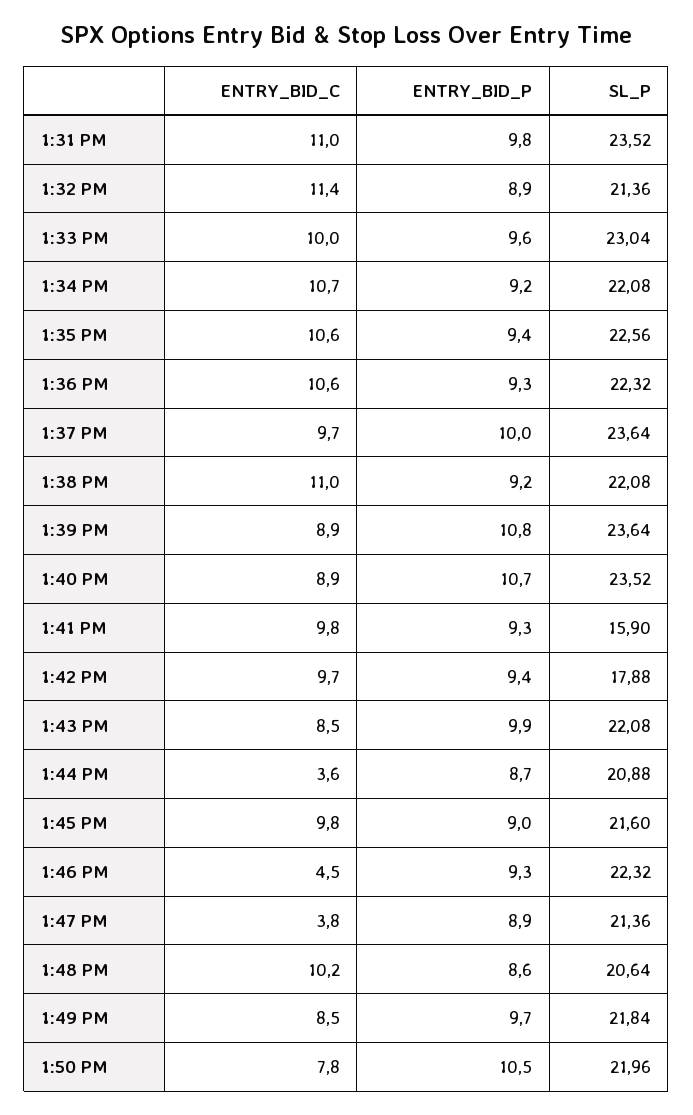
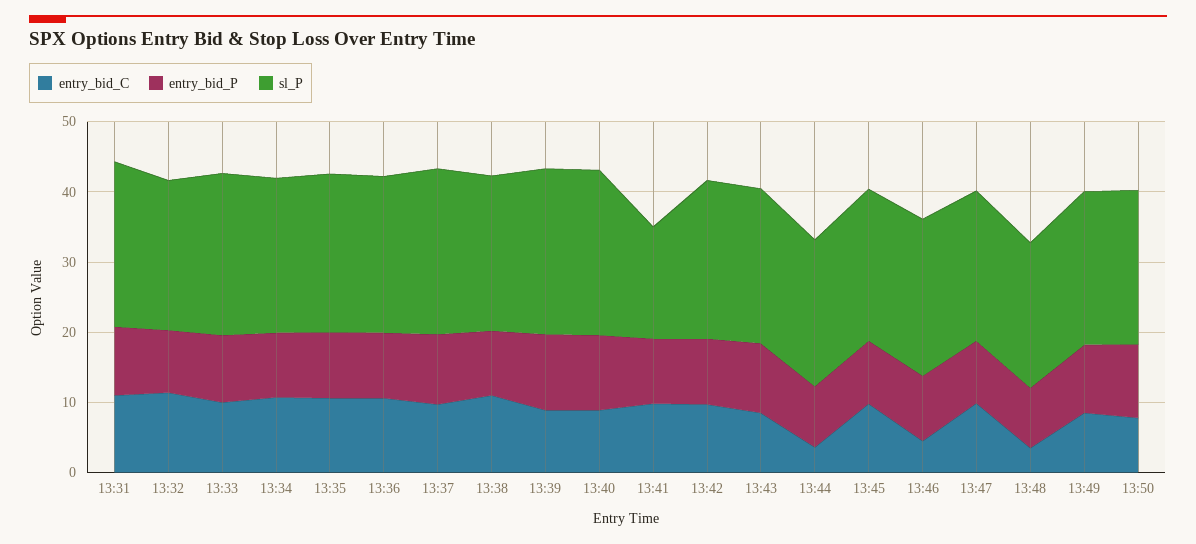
SL_P, 1:42 PM: 17.88 -> 22
ENTRY_BID_C, 1:47 PM: 3.8 -> 10
ENTRY_BID_C, 1:48 PM: 10.2 -> 4

